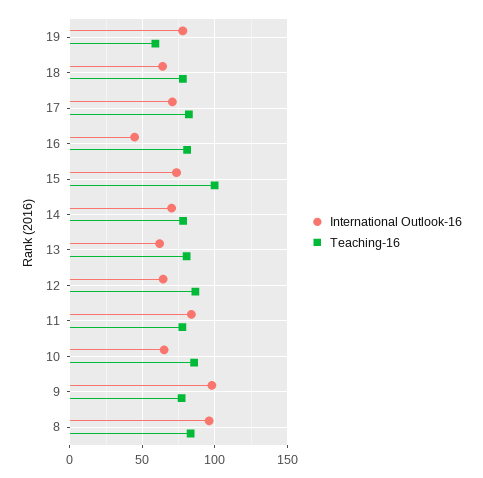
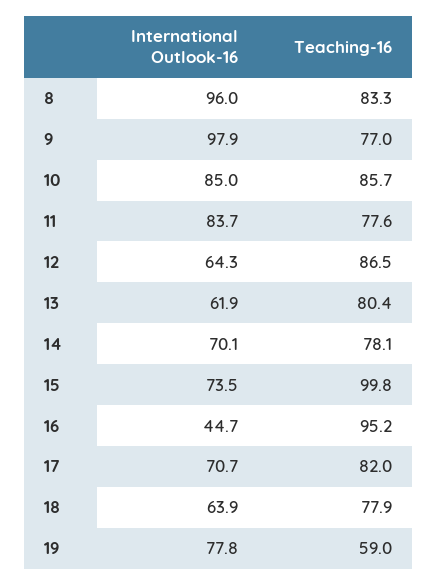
Teaching-16, 16: 80 -> 95.2
International Outlook-16, 10: 65 -> 85

